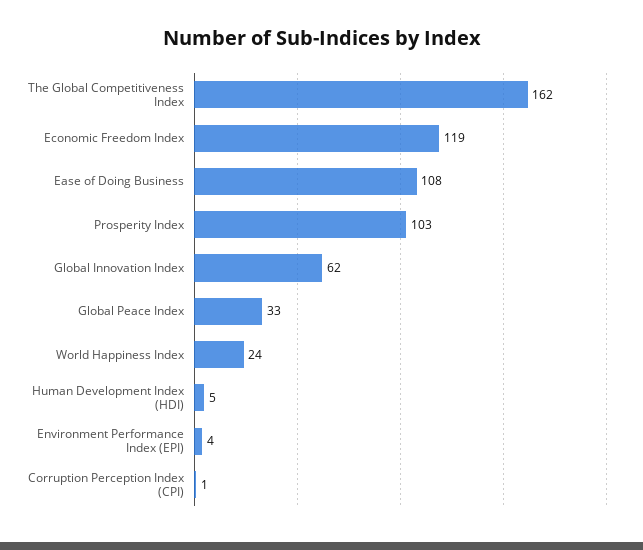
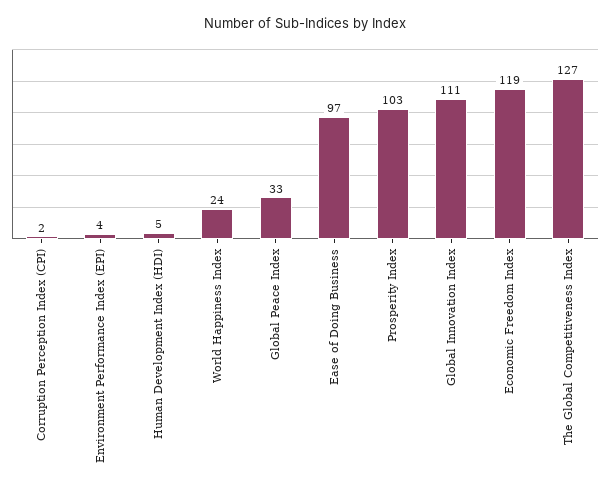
The Global Competitiveness Index: 162 -> 127
Ease of Doing Business: 108 -> 97
Global Innovation Index: 62 -> 111
Corruption Perception Index (CPI): 1 -> 2

